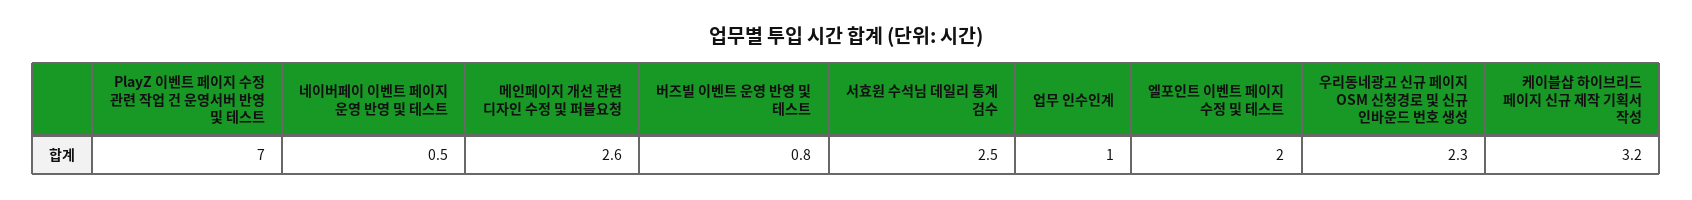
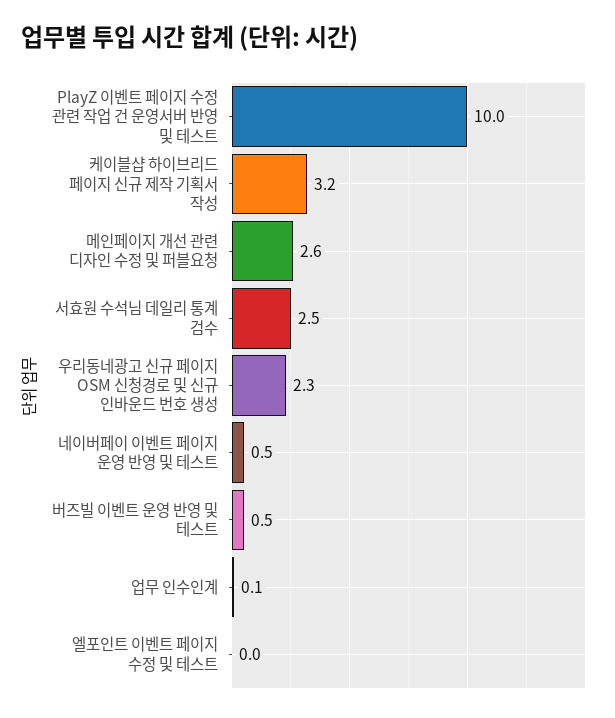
PlayZ 이벤트 페이지 수정 관련 작업 건 운영서버 반영 및 테스트: 7 -> 10
버즈빌 이벤트 운영 반영 및 테스트: 0.8 -> 0.5
업무 인수인계: 1 -> 0.1
엘포인트 이벤트 페이지 수정 및 테스트: 2 -> 0

